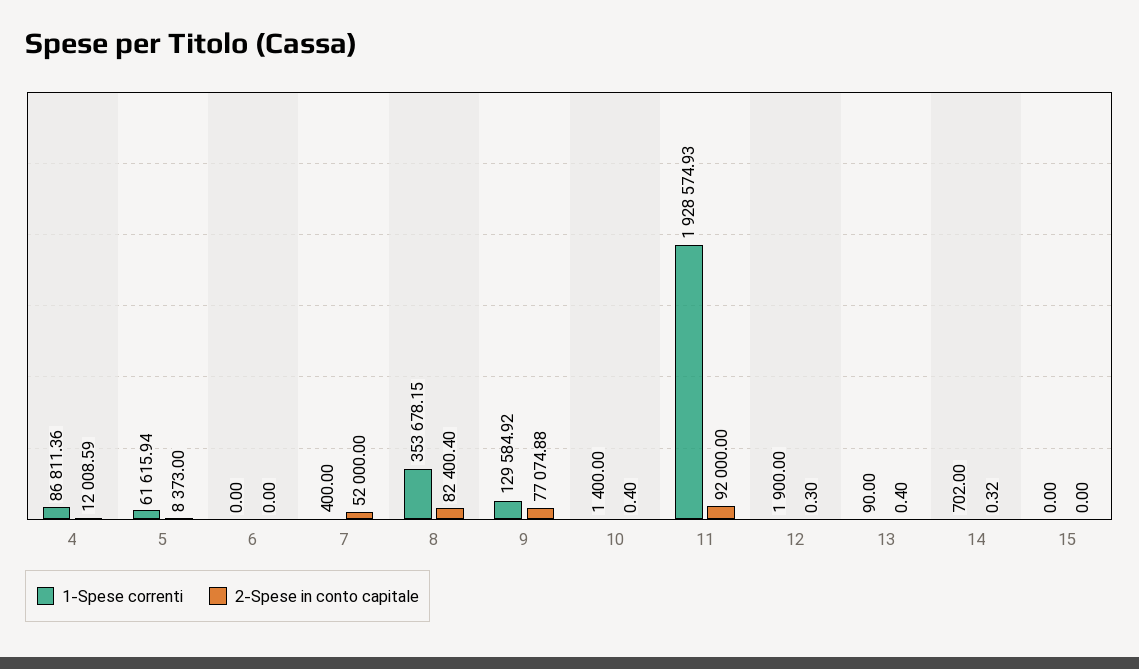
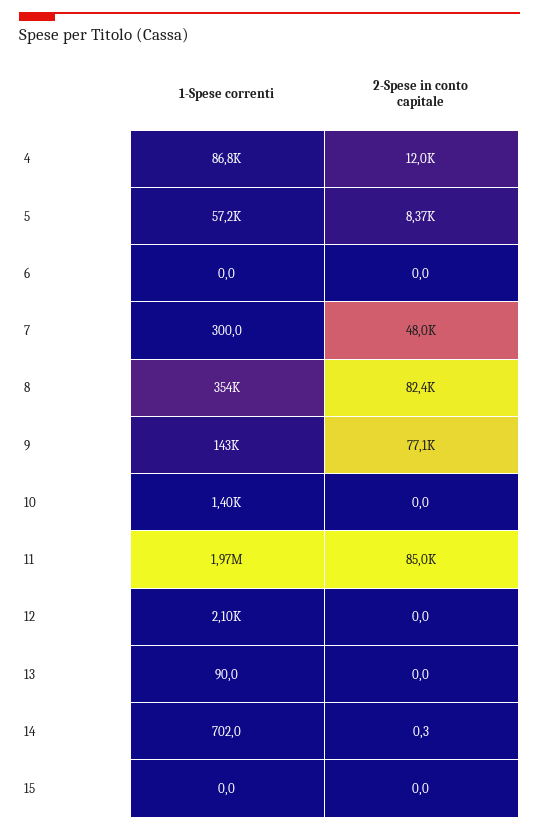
1-Spese correnti, 5: 61615.94 -> 57200
1-Spese correnti, 7: 400 -> 300
2-Spese in conto capitale, 7: 52000 -> 48000
1-Spese correnti, 9: 129584.92 -> 143000
2-Spese in conto capitale, 10: 0.4 -> 0
1-Spese correnti, 11: 1928574.93 -> 1970000
2-Spese in conto capitale, 11: 92000 -> 85000
1-Spese correnti, 12: 1900 -> 2100
2-Spese in conto capitale, 12: 0.3 -> 0
2-Spese in conto capitale, 13: 0.4 -> 0

